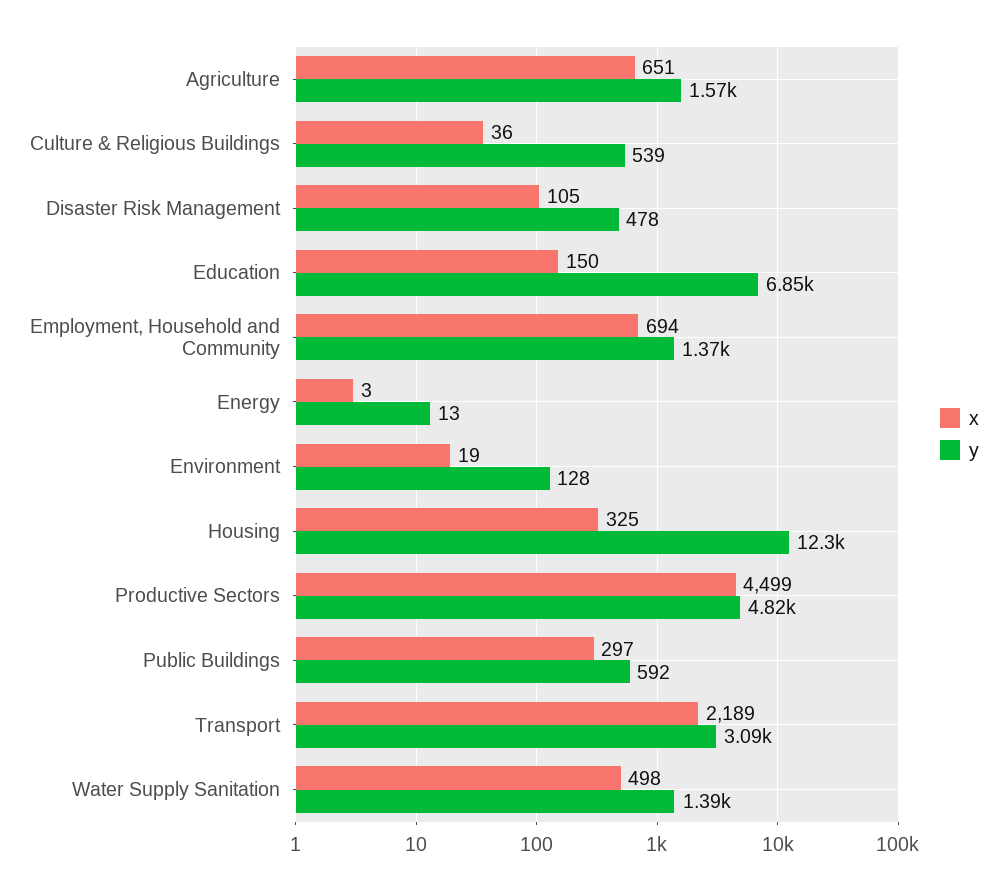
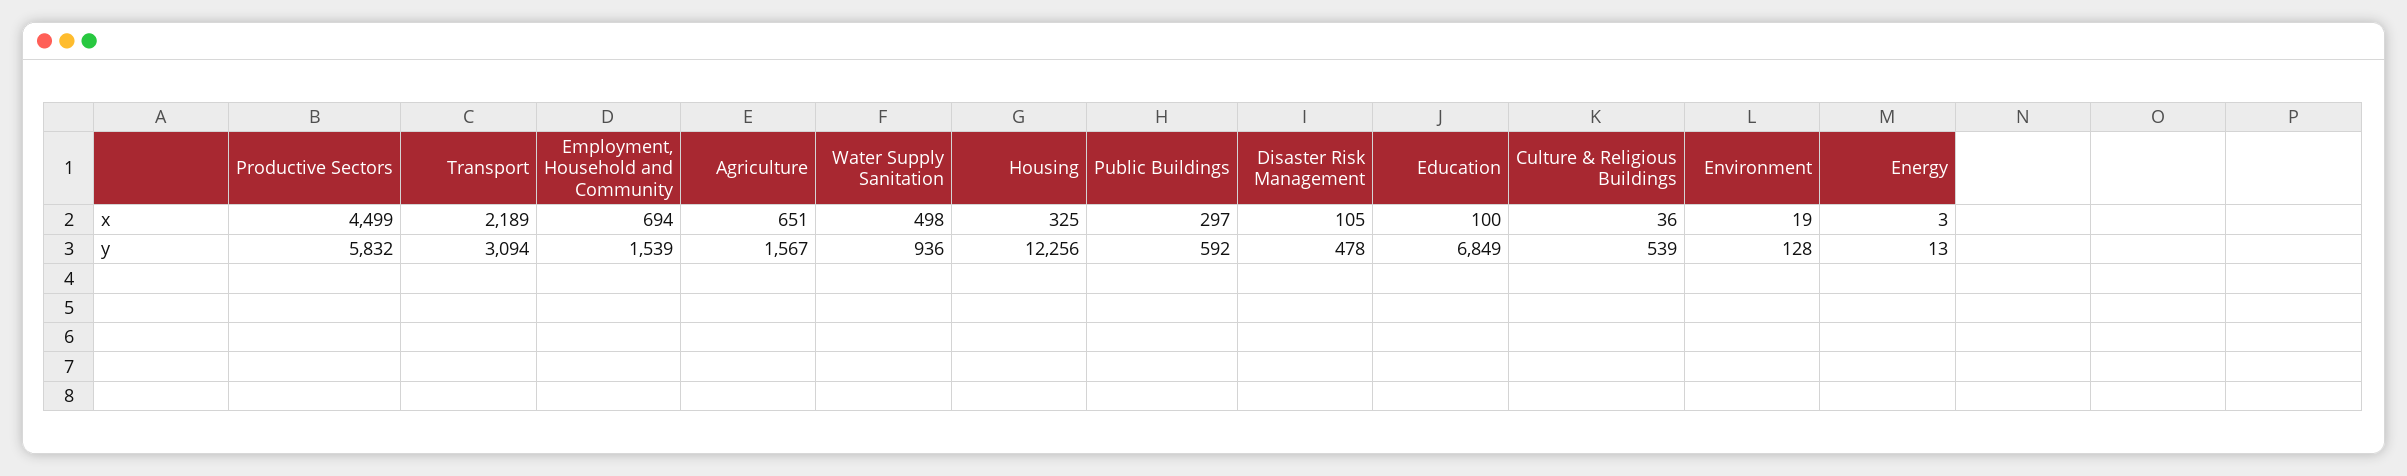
x, Education: 150 -> 100
y, Employment, Household and Community: 1370 -> 1539
y, Productive Sectors: 4820 -> 5832
y, Water Supply Sanitation: 1390 -> 936

